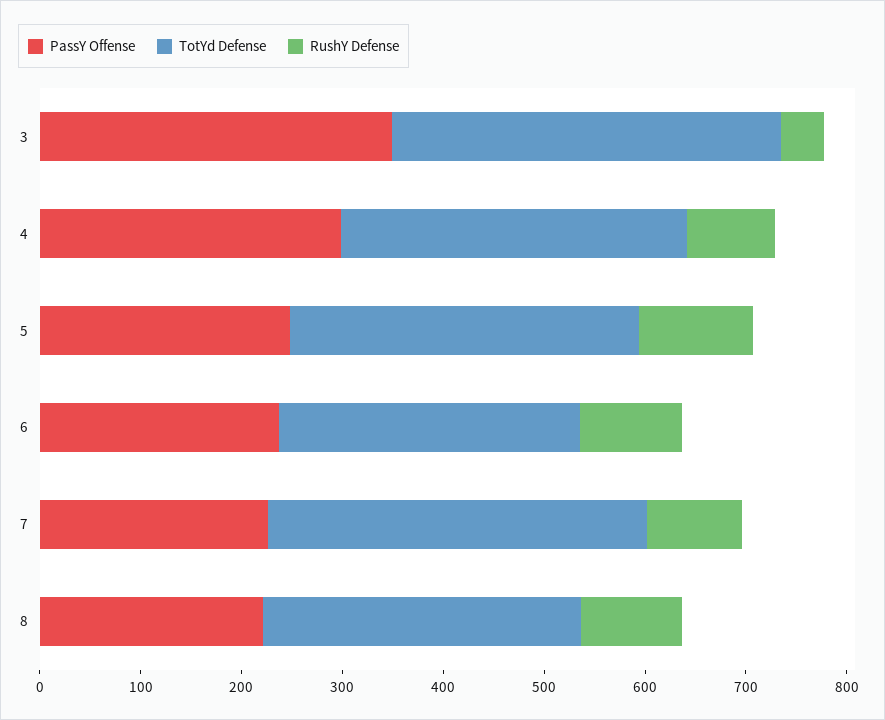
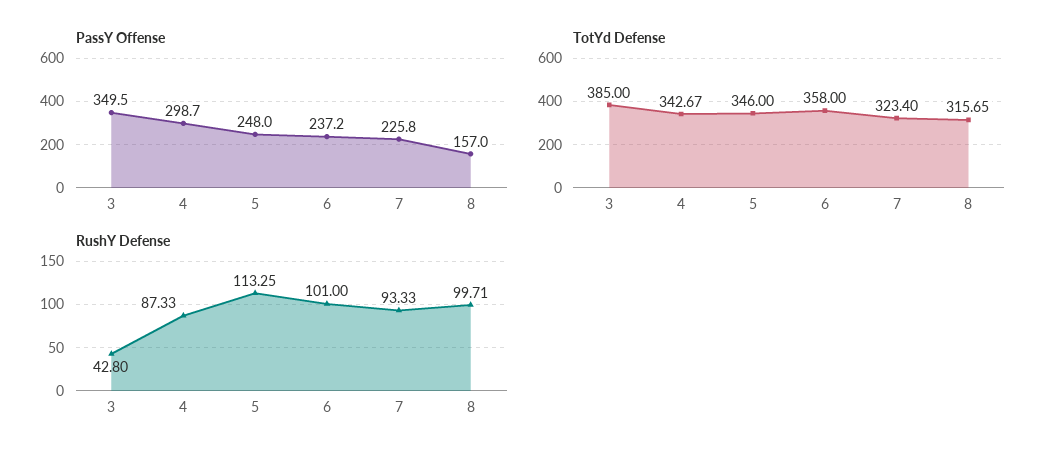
TotYd Defense, 6: 300 -> 358
TotYd Defense, 7: 380 -> 323.4
PassY Offense, 8: 220 -> 157

